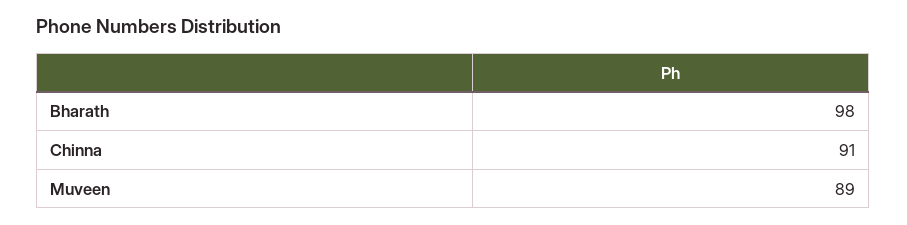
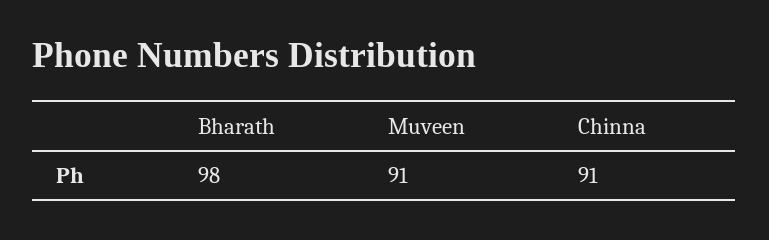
Muveen: 89 -> 91

